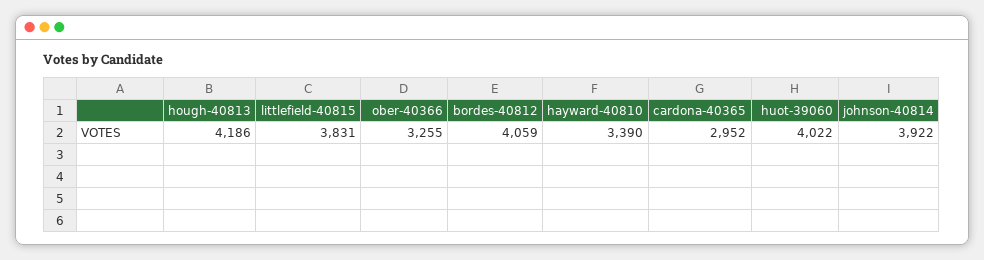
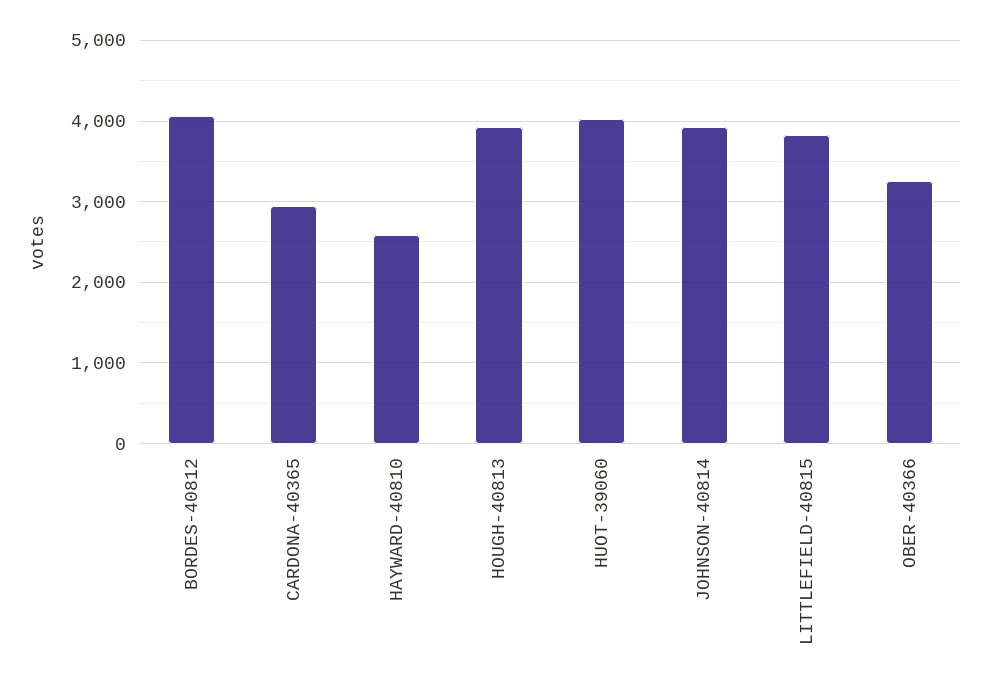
hough-40813: 4186 -> 3900
hayward-40810: 3390 -> 2600

